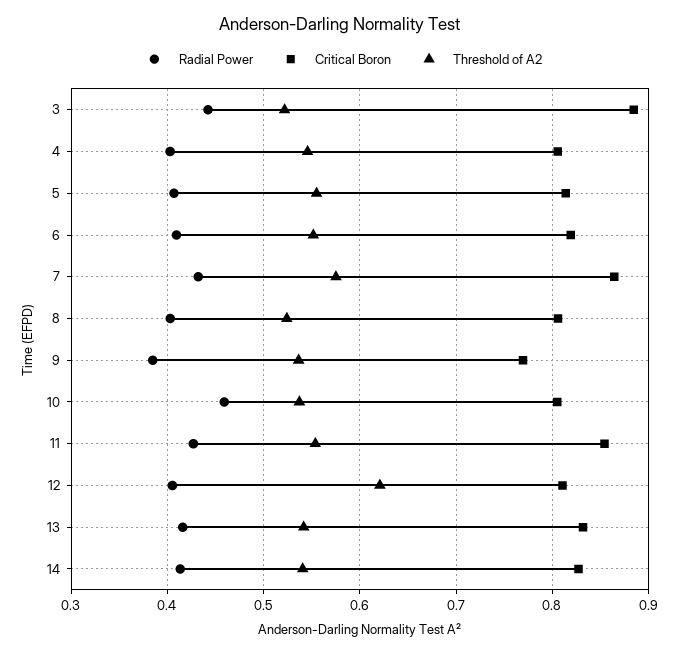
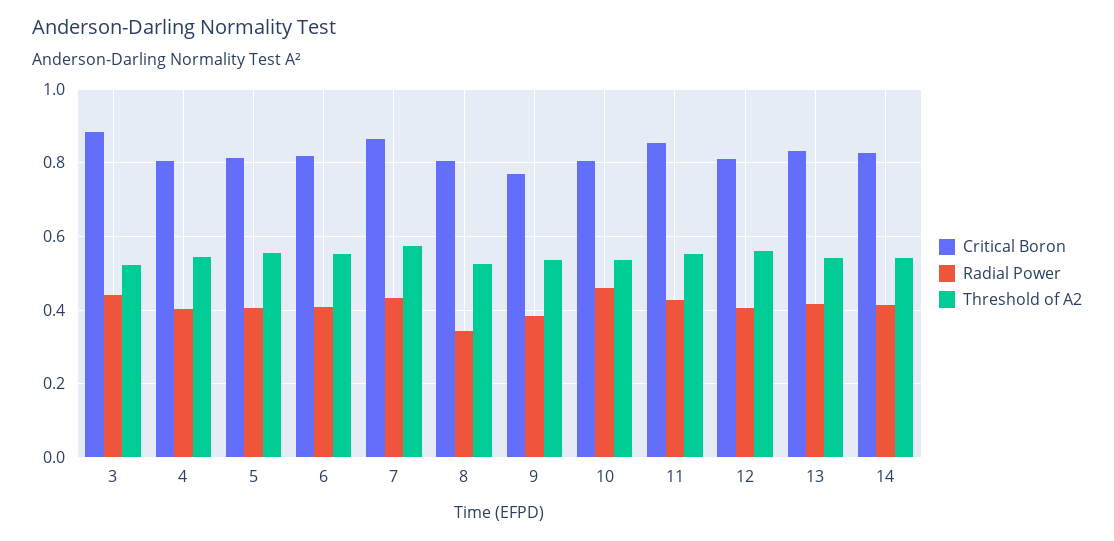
Radial Power, 8: 0.4 -> 0.34
Threshold of A2, 12: 0.62 -> 0.56

